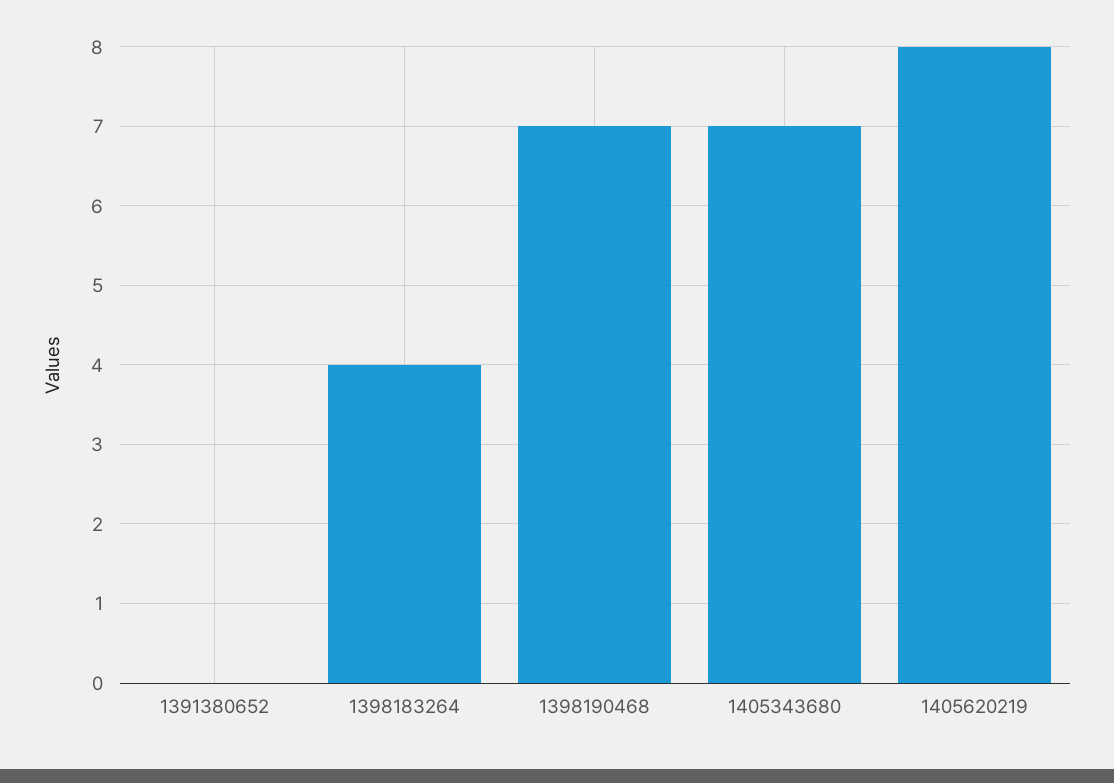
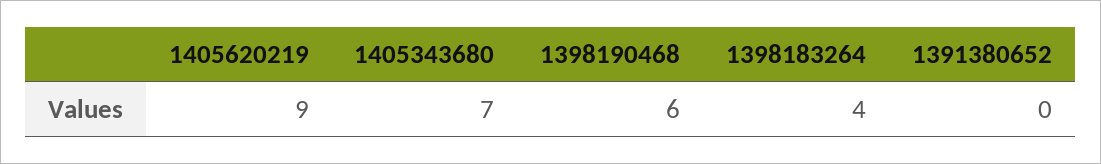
1398190468: 7 -> 6
1405620219: 8 -> 9

